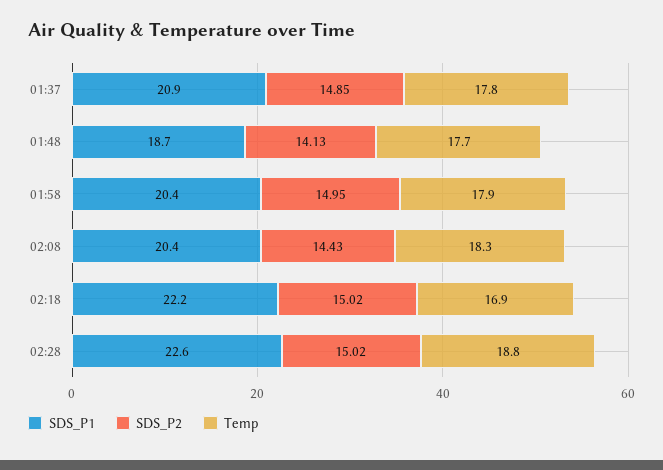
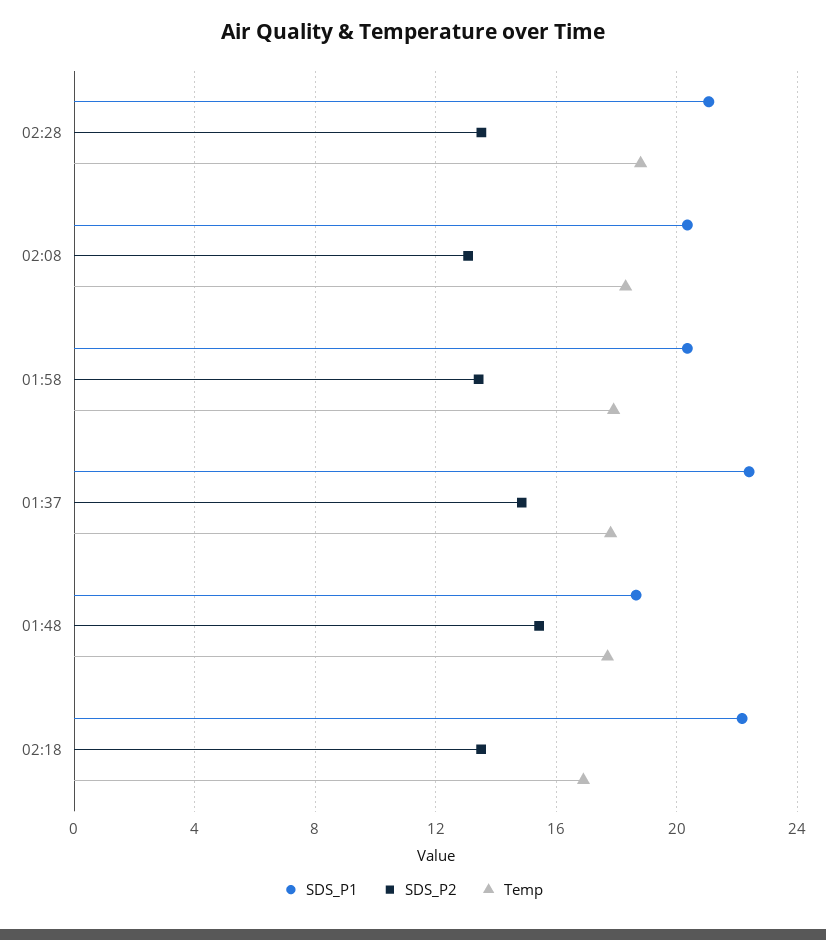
SDS_P1, 01:37: 20.9 -> 22.5
SDS_P2, 01:48: 14.13 -> 15.5
SDS_P2, 01:58: 14.95 -> 13.5
SDS_P2, 02:08: 14.43 -> 13
SDS_P2, 02:18: 15.02 -> 13.5
SDS_P1, 02:28: 22.6 -> 21
SDS_P2, 02:28: 15.02 -> 13.5

